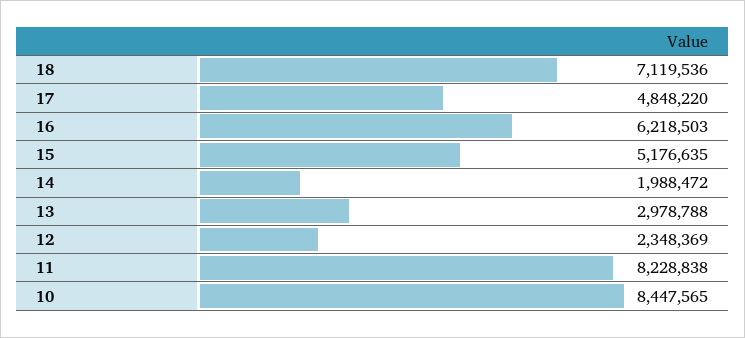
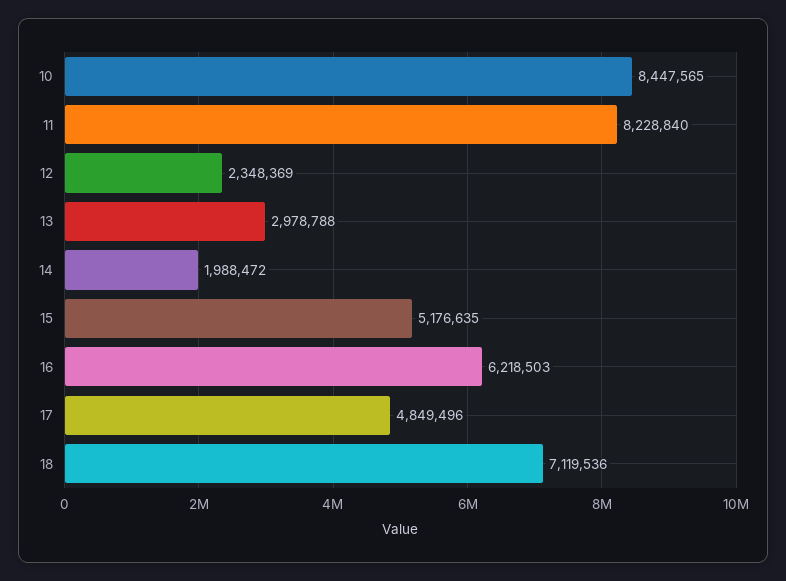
17: 4848220 -> 4849496
11: 8228838 -> 8228840

